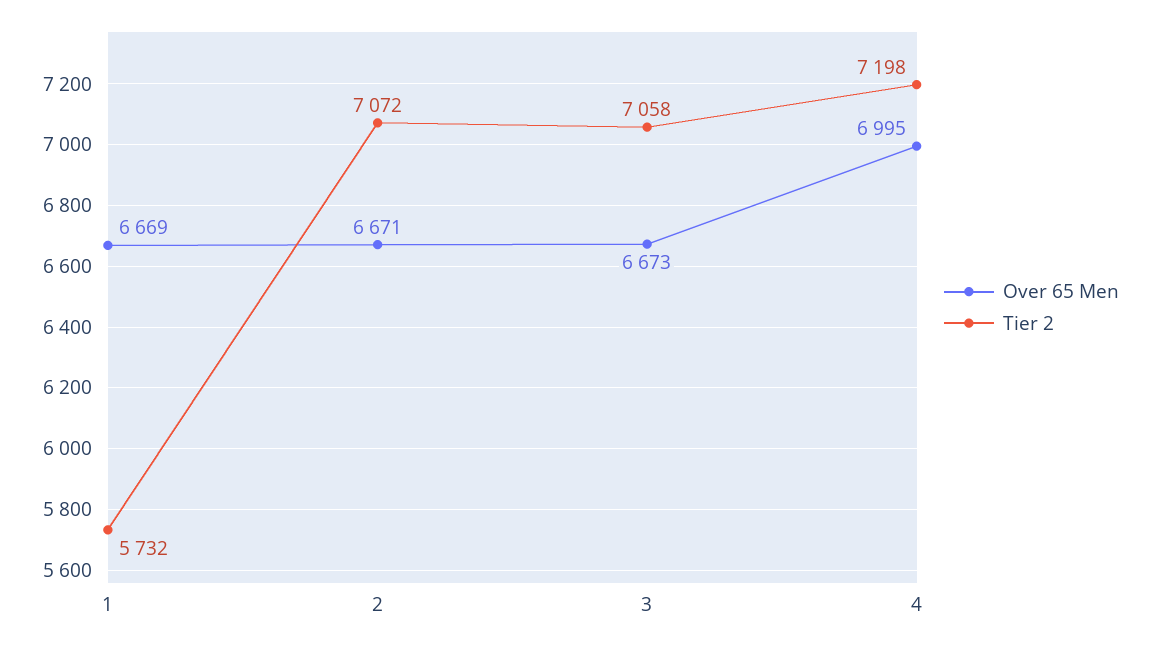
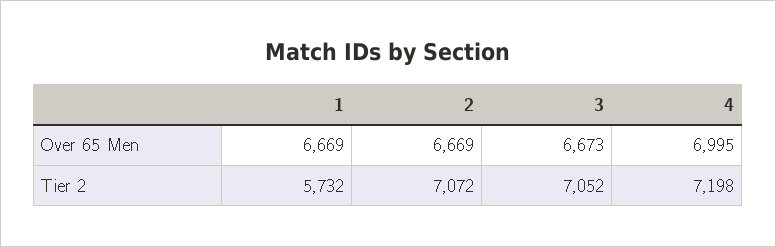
Over 65 Men, 2: 6671 -> 6669
Tier 2, 3: 7058 -> 7052

